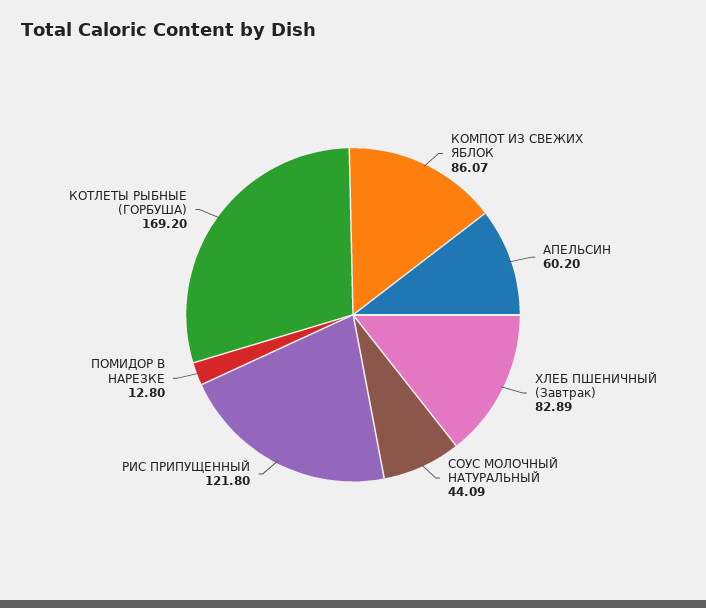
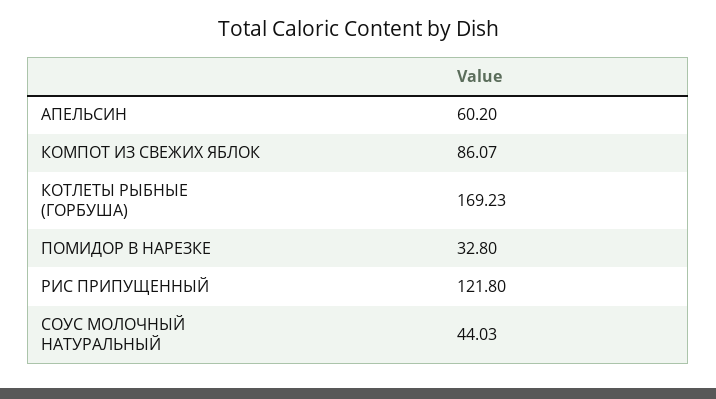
ХЛЕБ ПШЕНИЧНЫЙ (Завтрак): 82.89 -> none
СОУС МОЛОЧНЫЙ НАТУРАЛЬНЫЙ: 44.09 -> 44.03
ПОМИДОР В НАРЕЗКЕ: 12.8 -> 32.8
КОТЛЕТЫ РЫБНЫЕ (ГОРБУША): 169.2 -> 169.23

